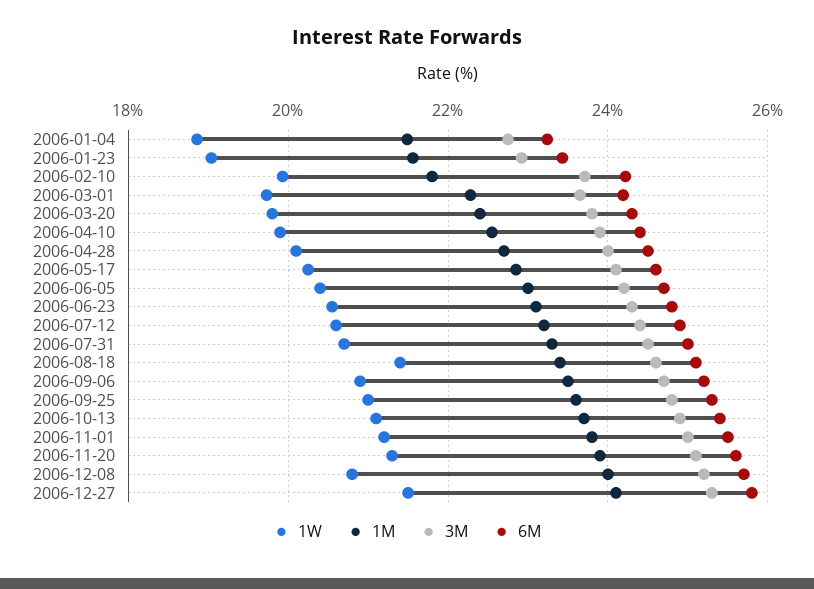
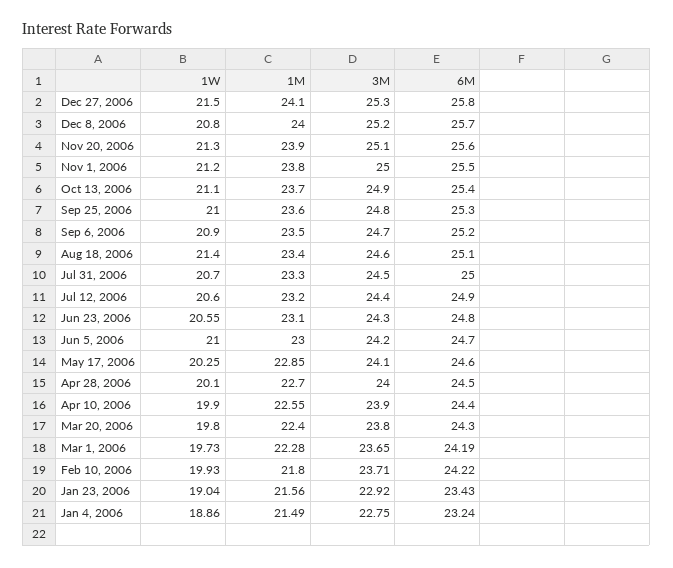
1W, 2006-06-05: 20.4 -> 21

